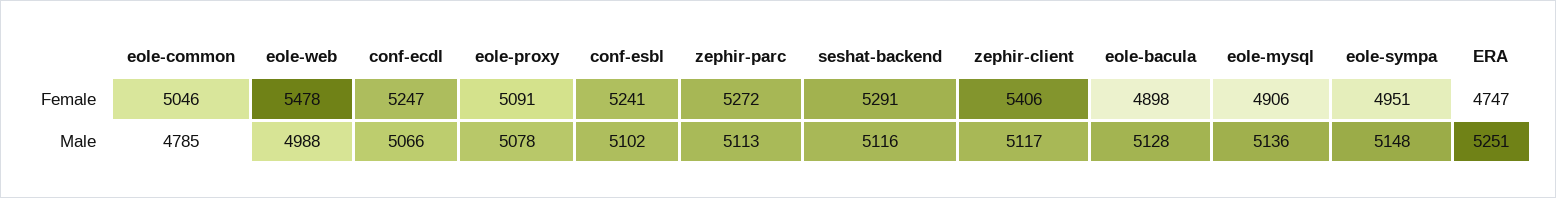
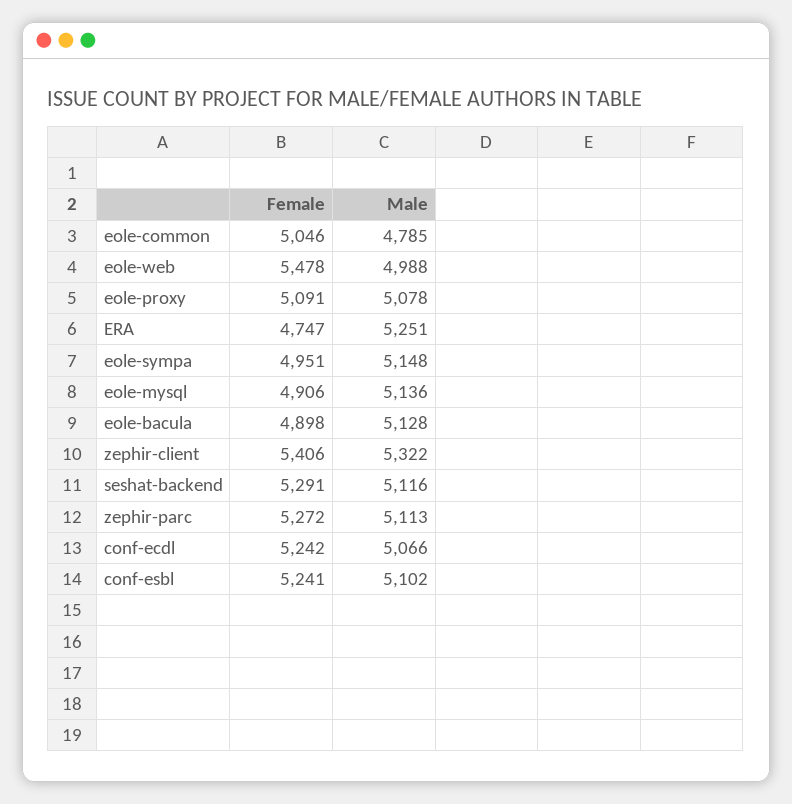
conf-ecdl, Female: 5247 -> 5242
zephir-client, Male: 5117 -> 5322

